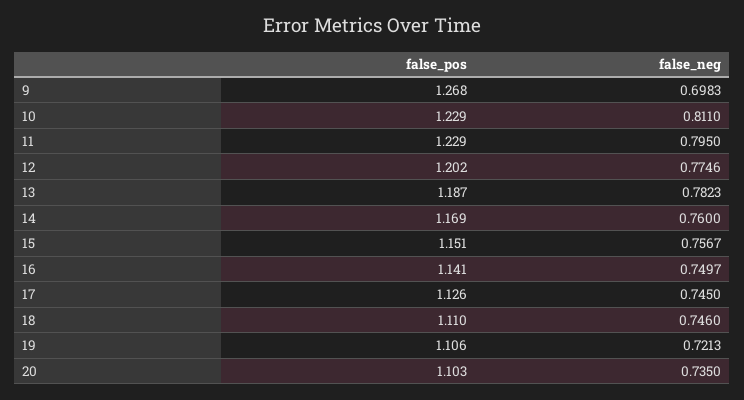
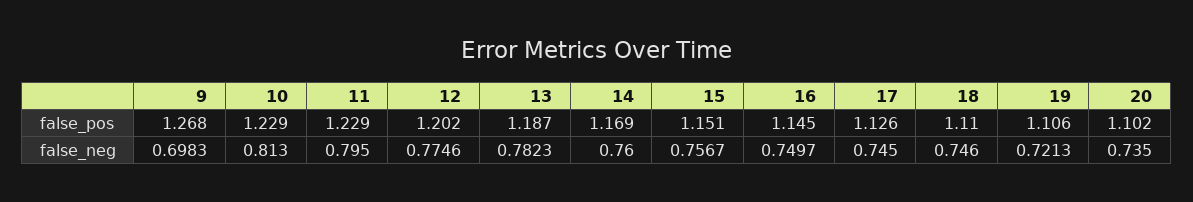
false_neg, 10: 0.811 -> 0.813
false_pos, 16: 1.141 -> 1.145
false_pos, 20: 1.103 -> 1.102

